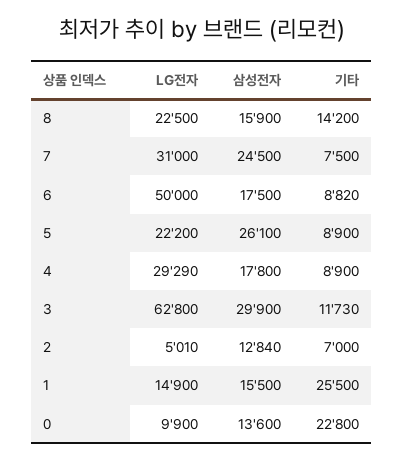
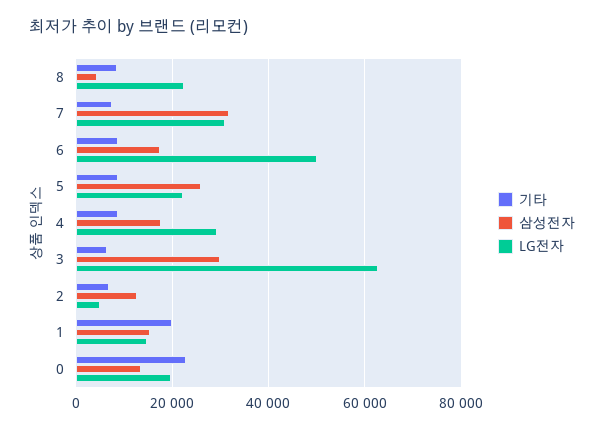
삼성전자, 8: 15900 -> 4000
기타, 8: 14200 -> 8000
삼성전자, 7: 24500 -> 32000
기타, 3: 11730 -> 6000
기타, 1: 25500 -> 20000
LG전자, 0: 9900 -> 20000

